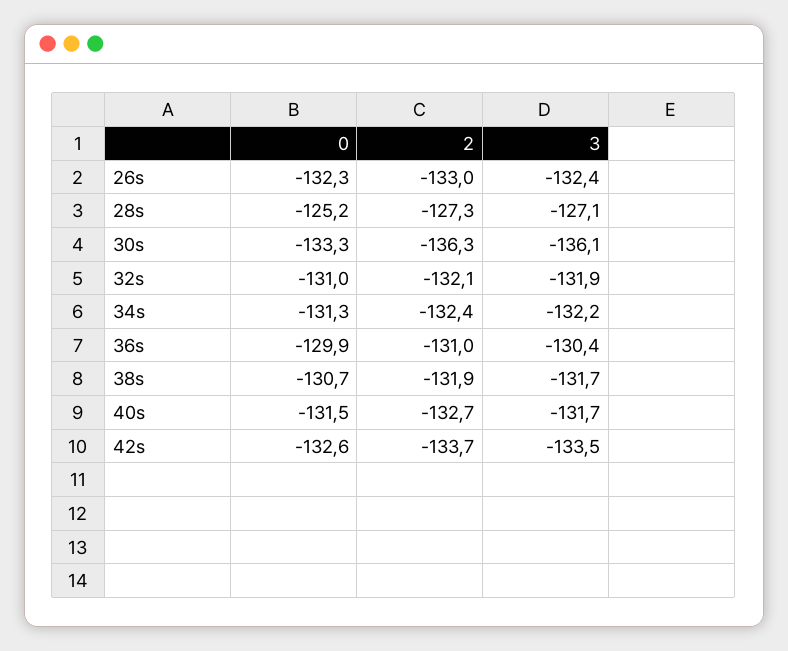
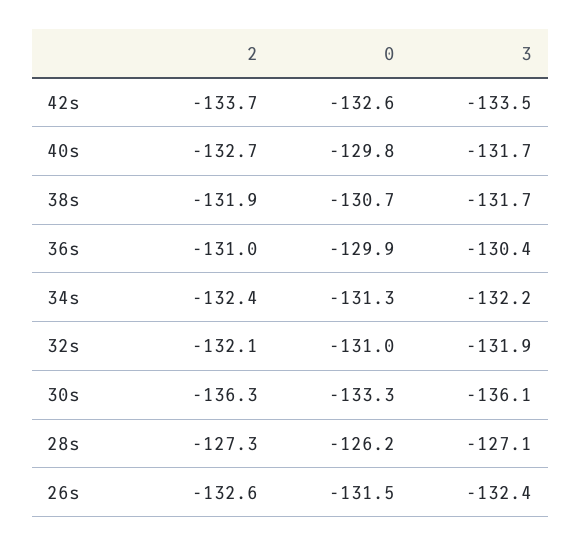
0, 26s: -132.3 -> -131.5
2, 26s: -133 -> -132.6
0, 28s: -125.2 -> -126.2
0, 40s: -131.5 -> -129.8

